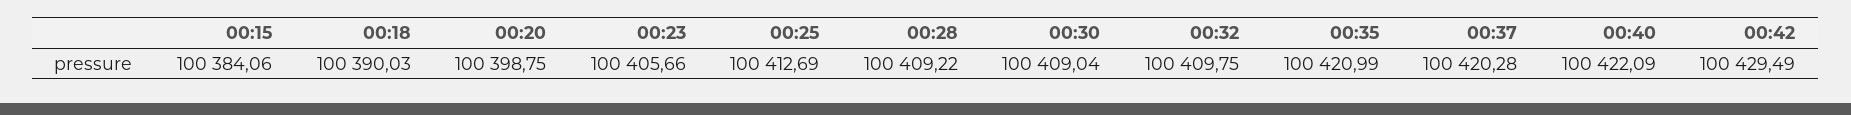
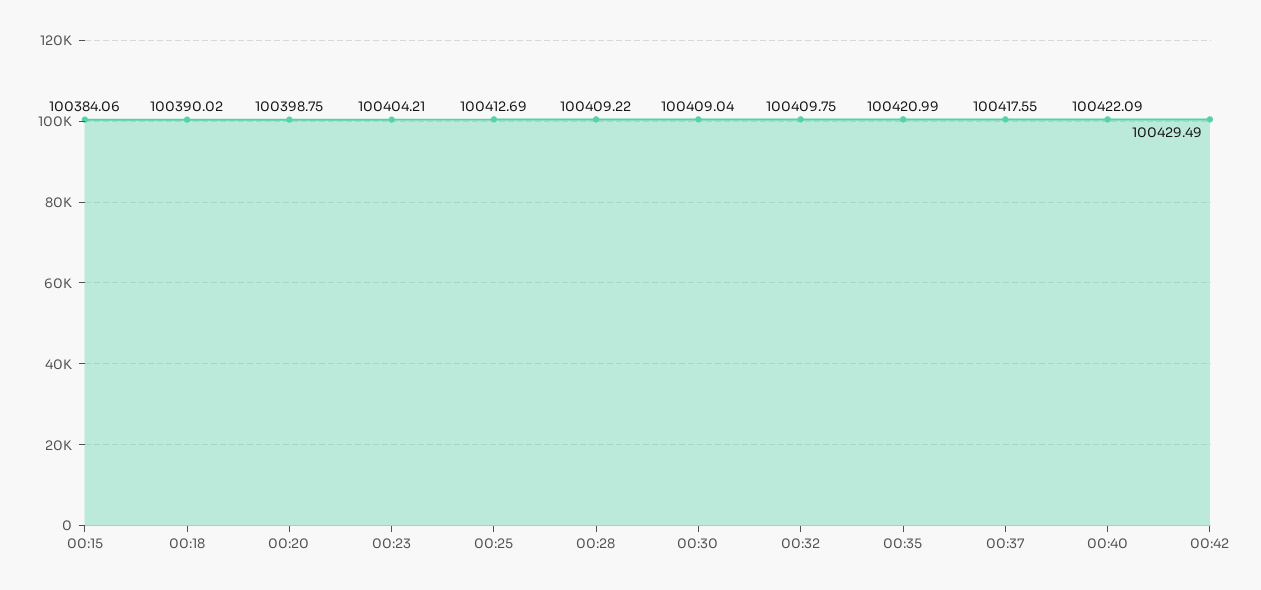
00:18: 100390.03 -> 100390.02
00:23: 100405.66 -> 100404.21
00:37: 100420.28 -> 100417.55

